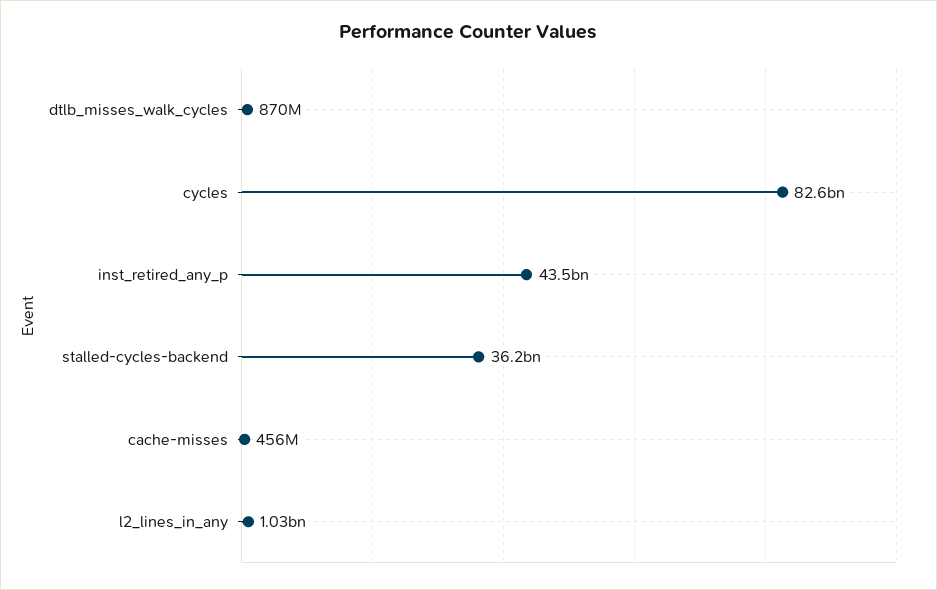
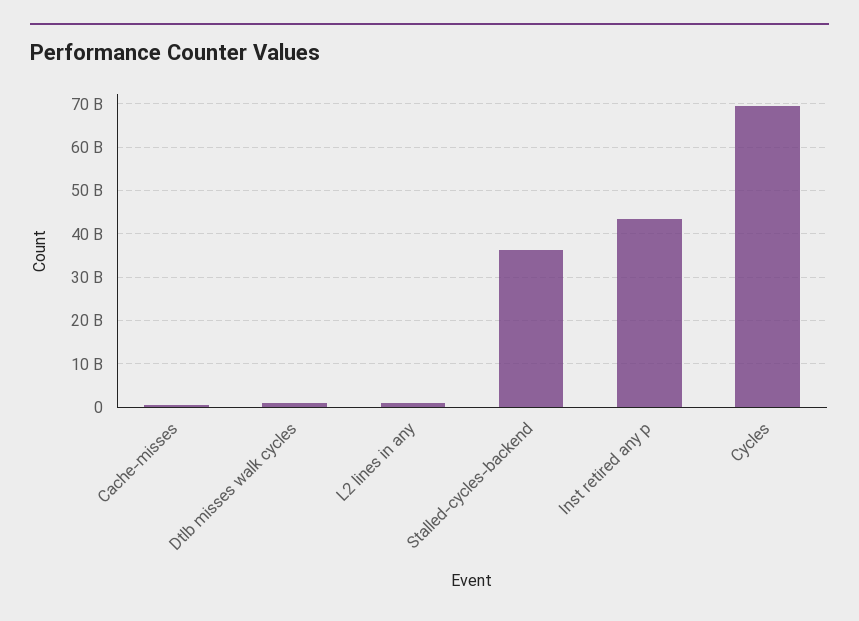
cycles: 82600000000 -> 70000000000

